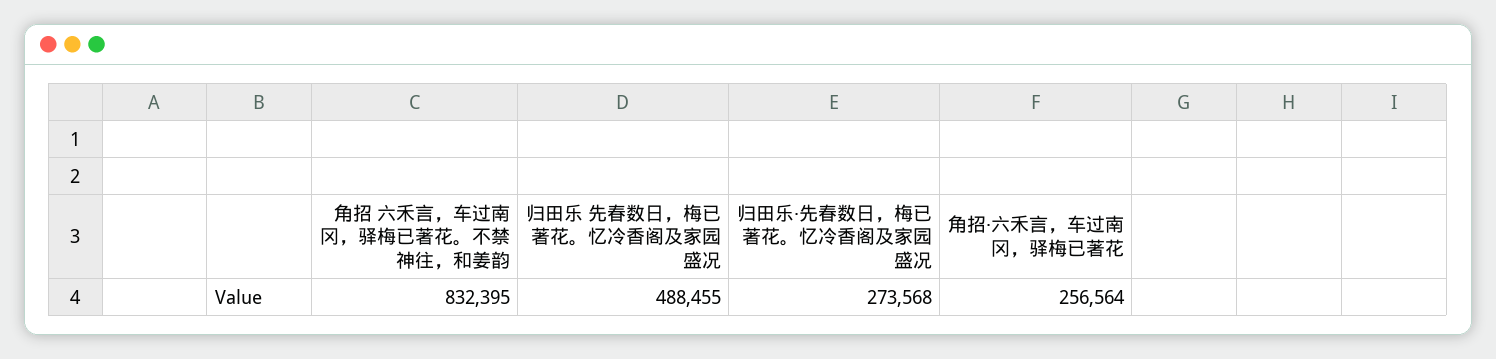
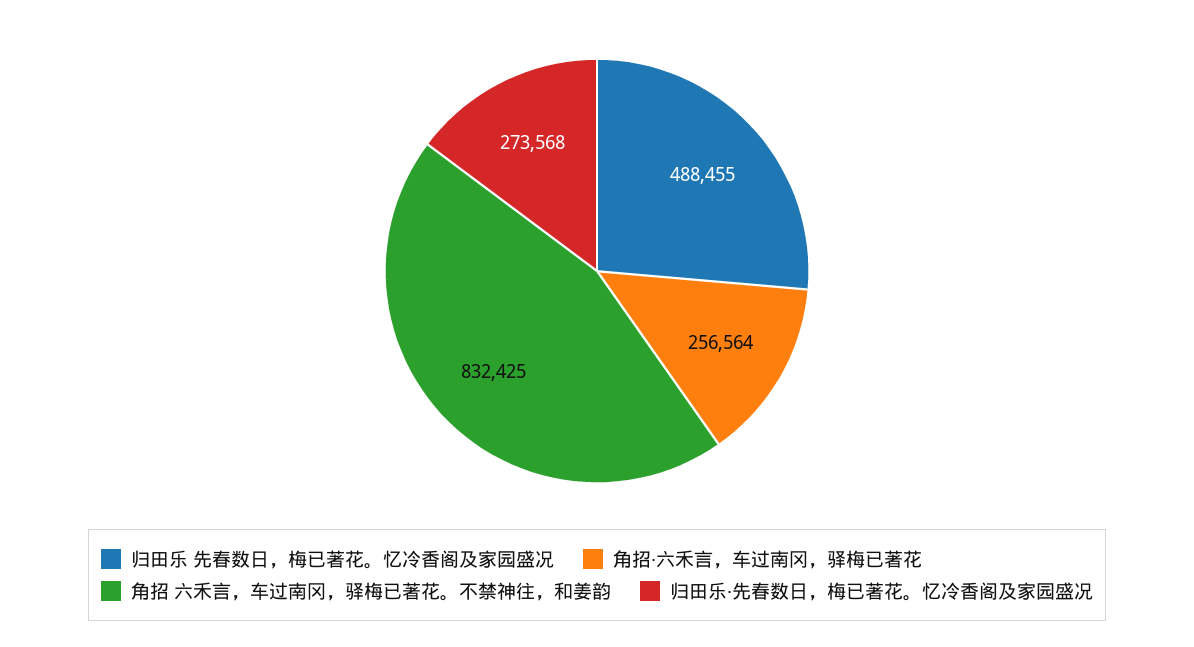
角招 六禾言，车过南冈，驿梅已著花。不禁神往，和姜韵: 832395 -> 832425

